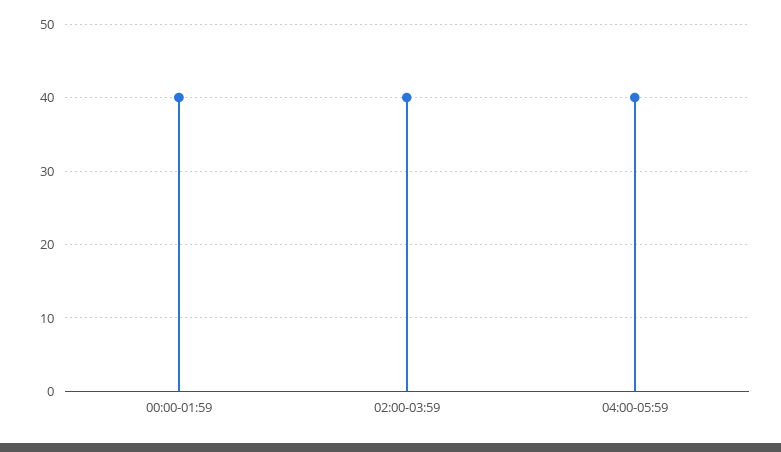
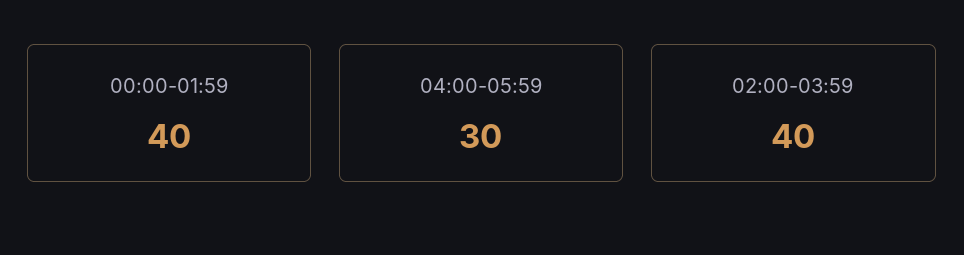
04:00-05:59: 40 -> 30

